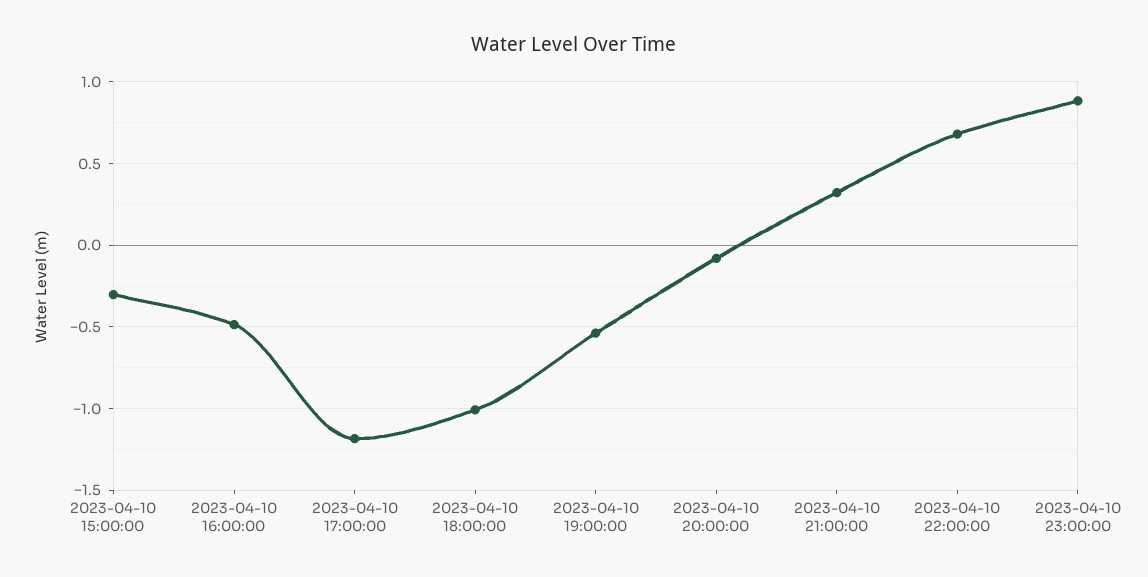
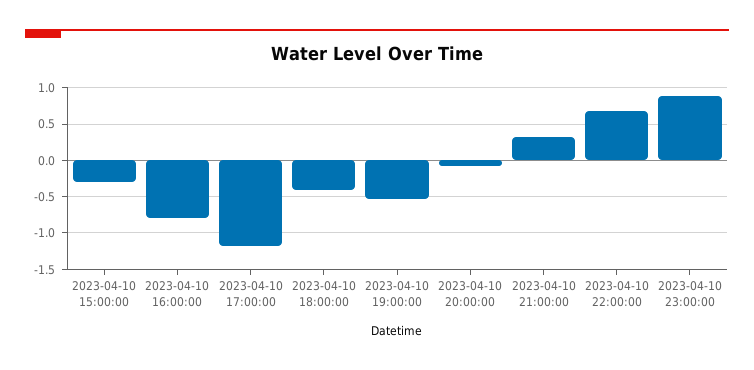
2023-04-10 16:00:00: -0.5 -> -0.8
2023-04-10 18:00:00: -1 -> -0.4

